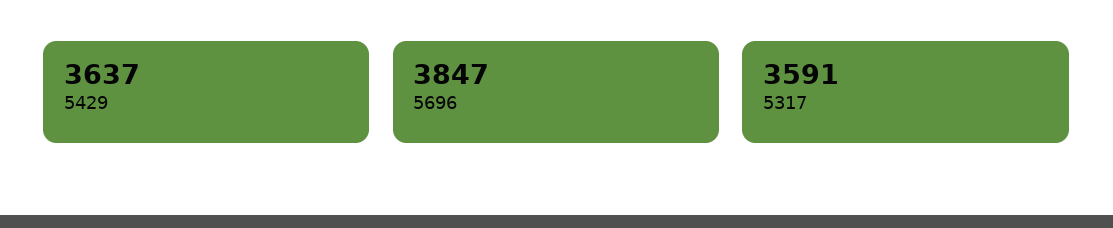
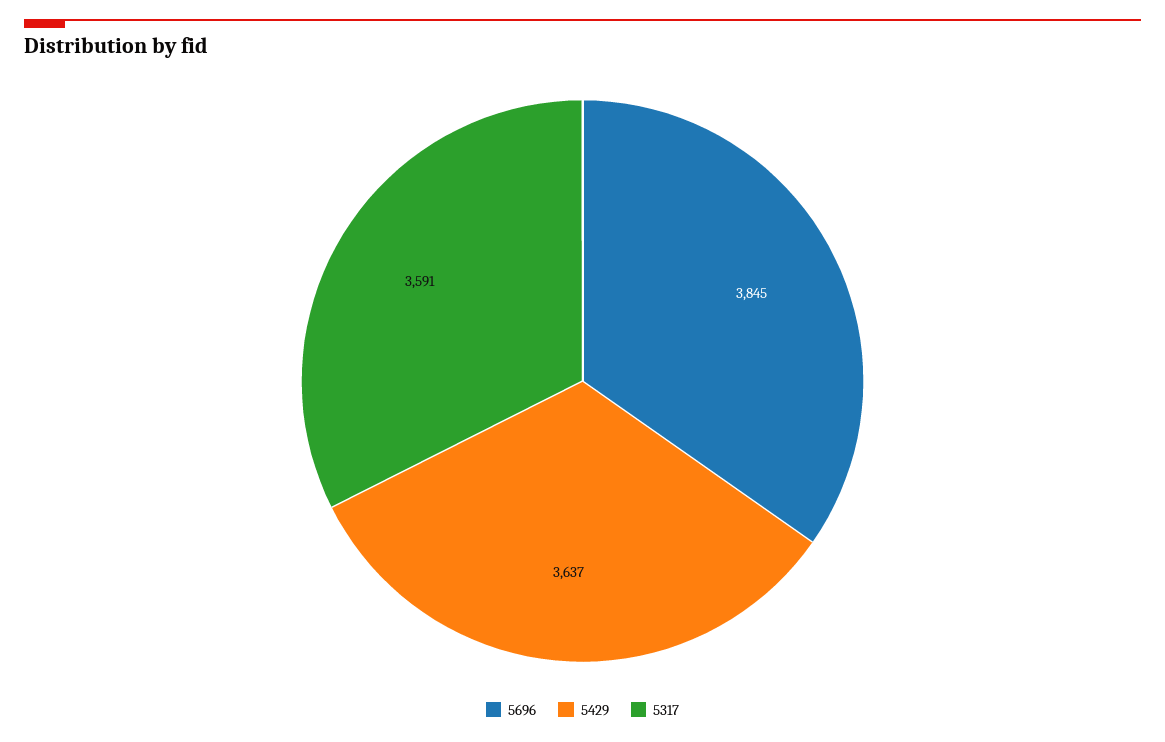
5696: 3847 -> 3845

